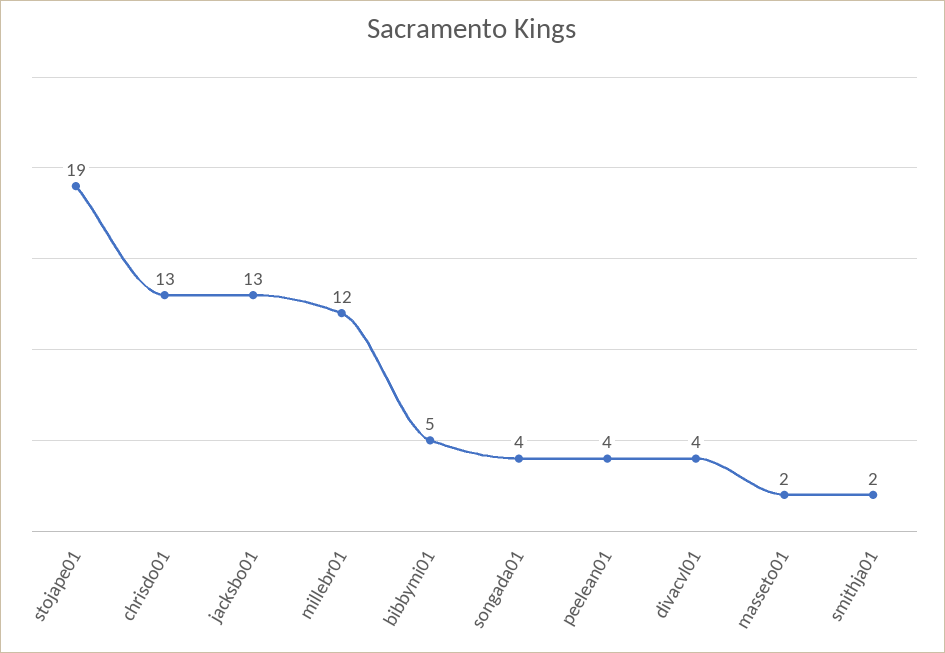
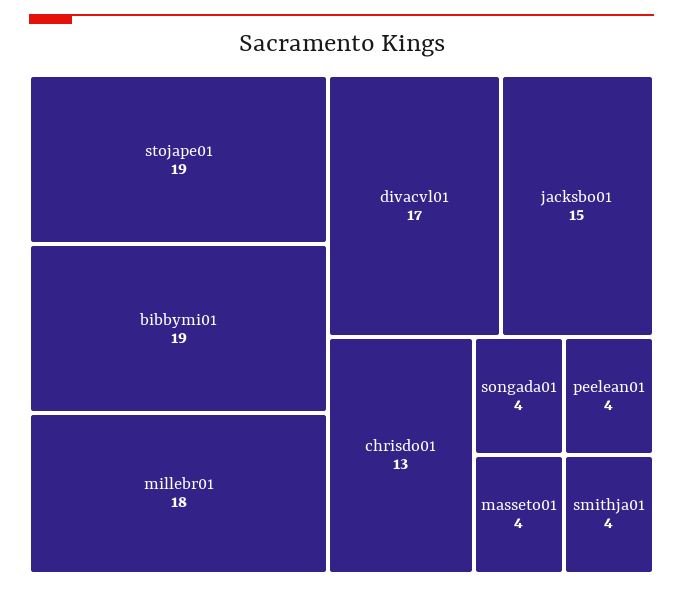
jacksbo01: 13 -> 15
millebr01: 12 -> 18
bibbymi01: 5 -> 19
divacvl01: 4 -> 17
masseto01: 2 -> 4
smithja01: 2 -> 4

